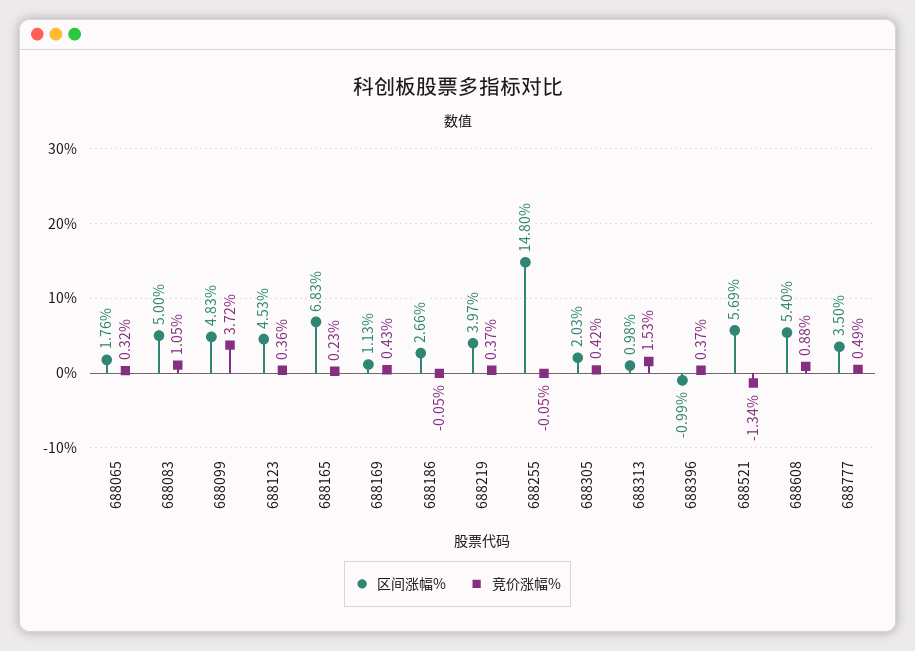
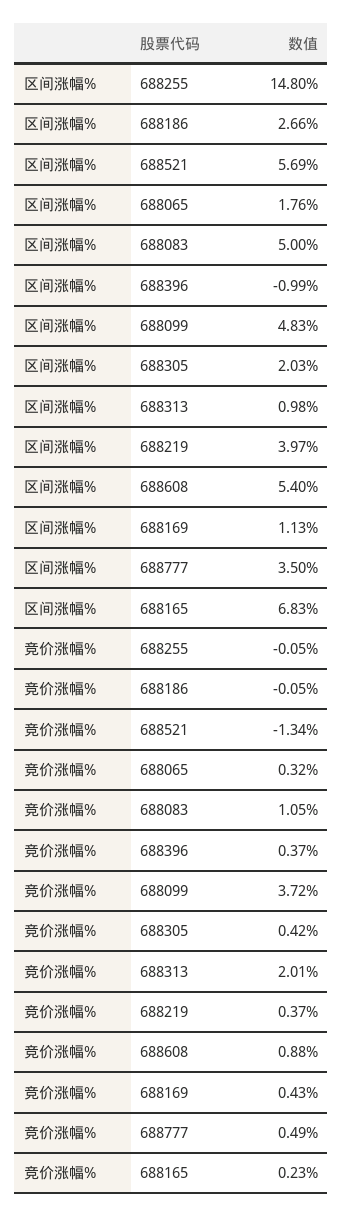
区间涨幅%, 688123: 4.53 -> none
竞价涨幅%, 688123: 0.36 -> none
竞价涨幅%, 688313: 1.53 -> 2.01

